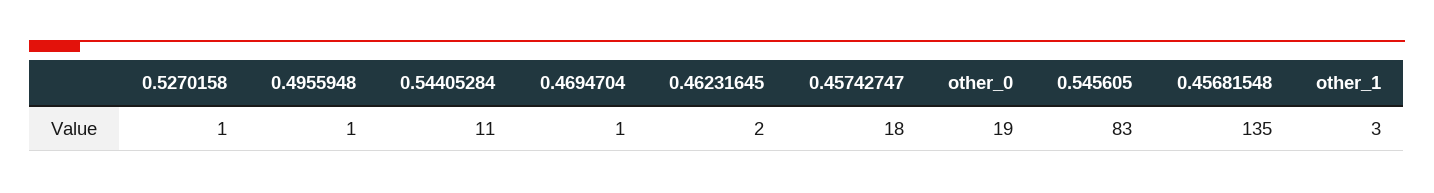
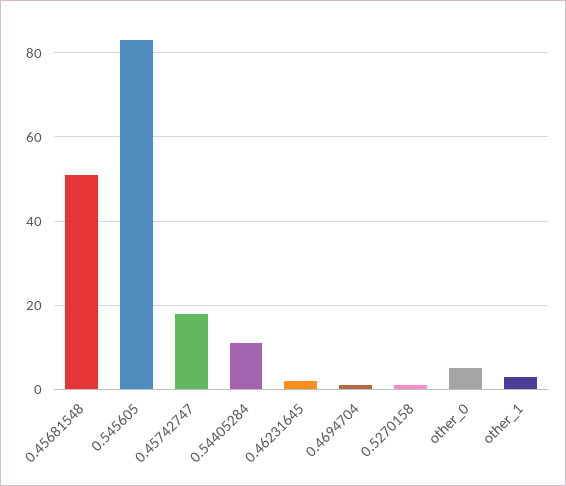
0.4955948: 1 -> none
other_0: 19 -> 5
0.45681548: 135 -> 50

